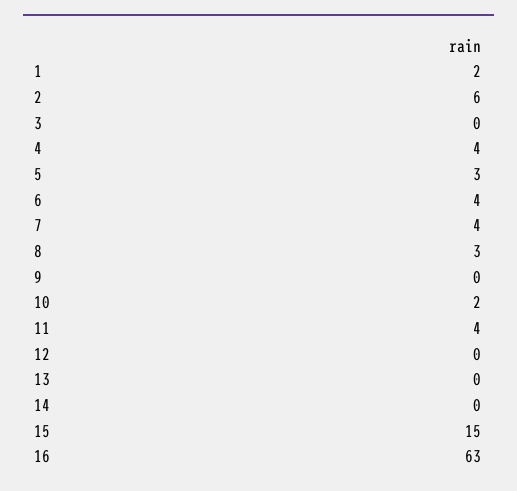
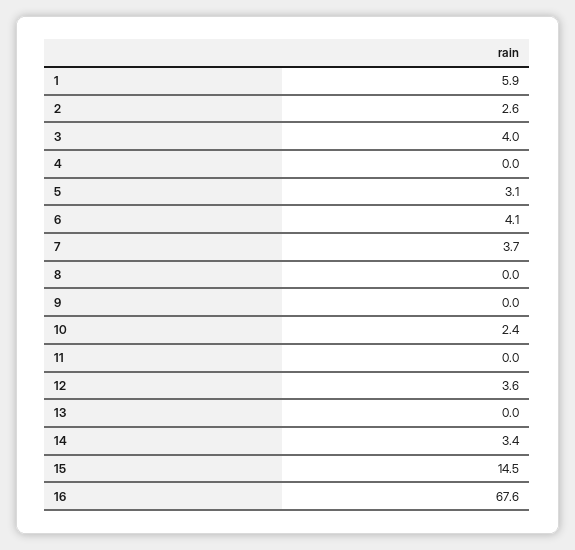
1: 2 -> 5.9
2: 6 -> 2.6
3: 0 -> 4
4: 4 -> 0
8: 3 -> 0
11: 4 -> 0
12: 0 -> 3.6
14: 0 -> 3.4
16: 63 -> 67.6

